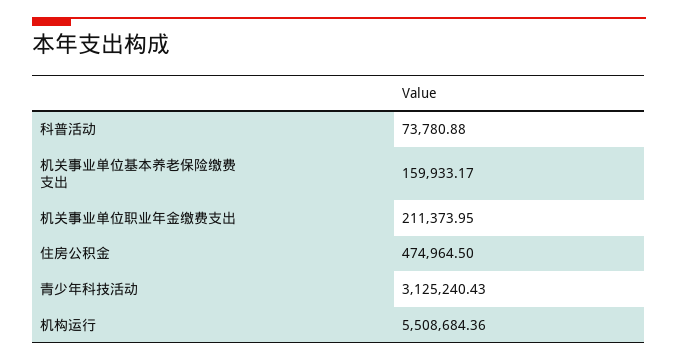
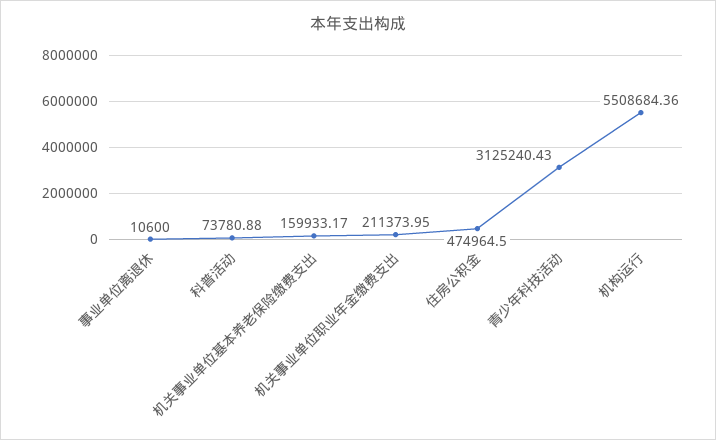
事业单位离退休: none -> 10600

